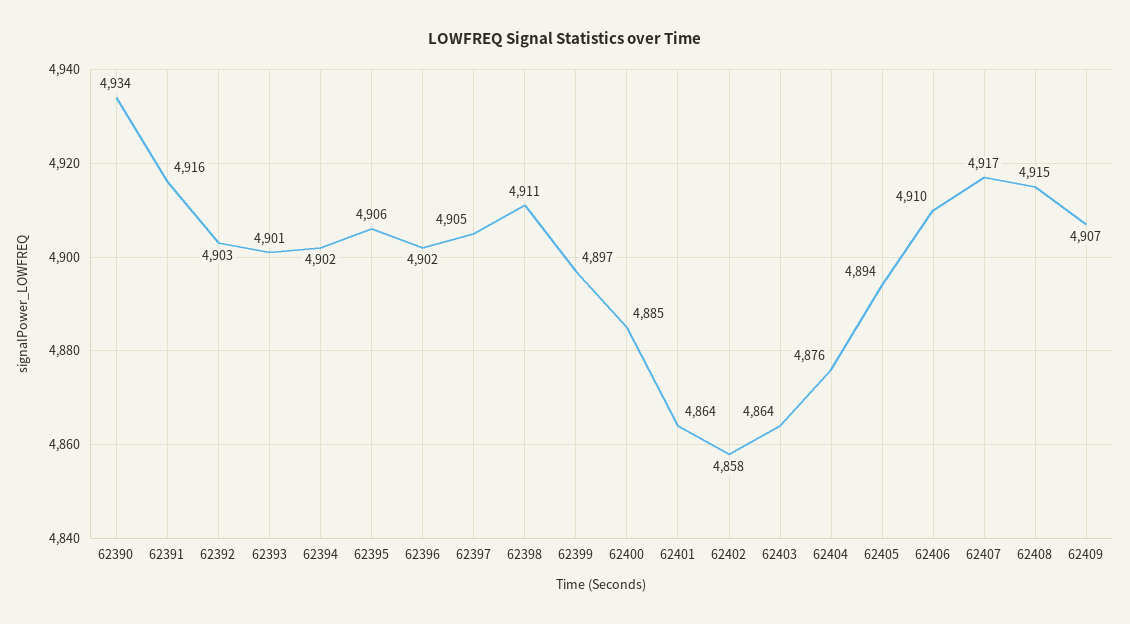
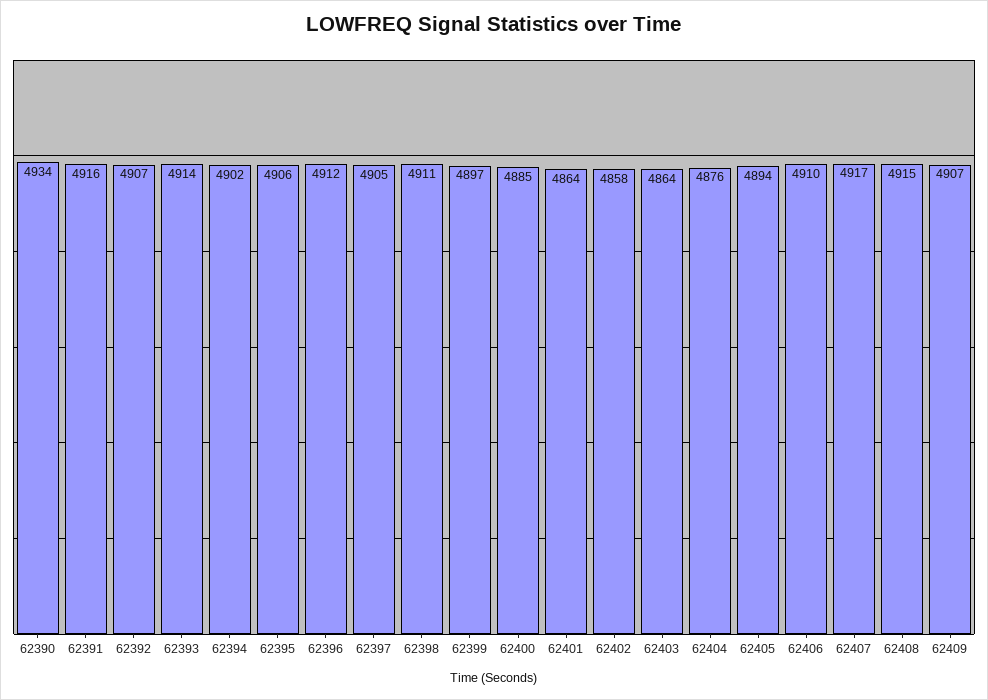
62392: 4903 -> 4907
62393: 4901 -> 4914
62396: 4902 -> 4912

